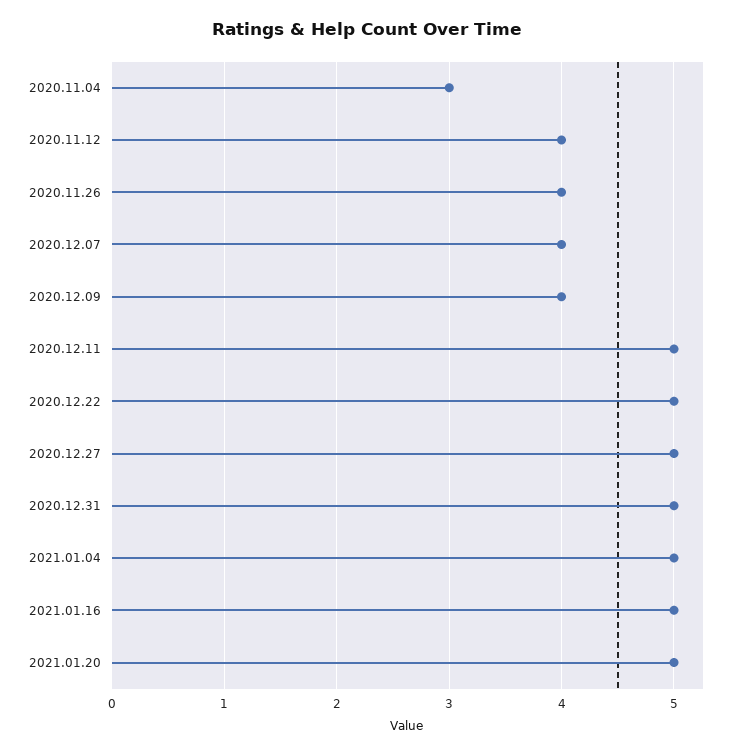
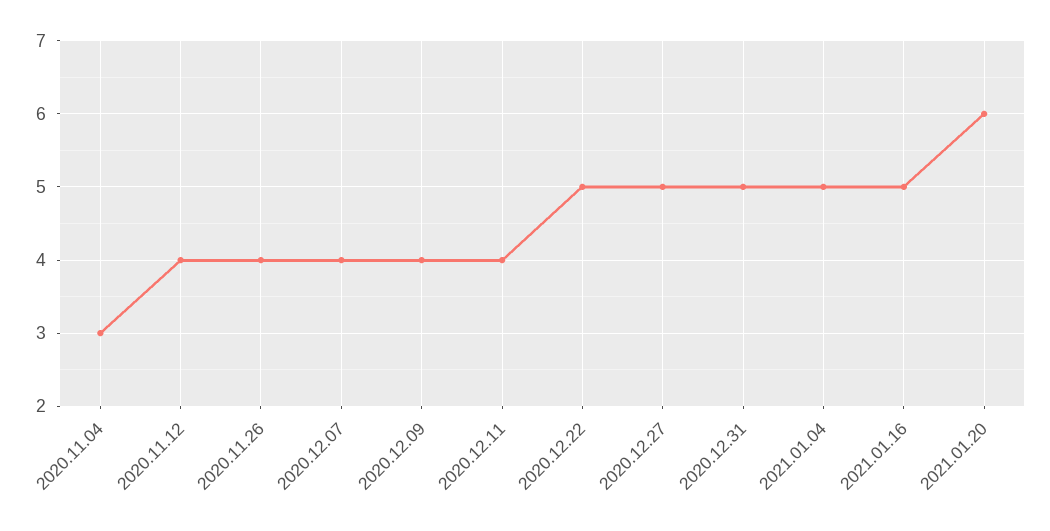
2020.12.11: 5 -> 4
2021.01.20: 5 -> 6

